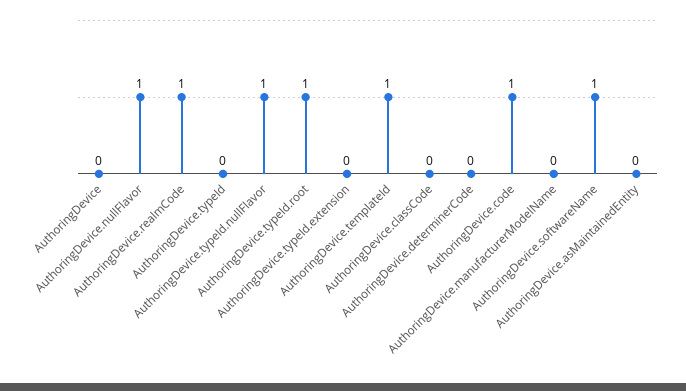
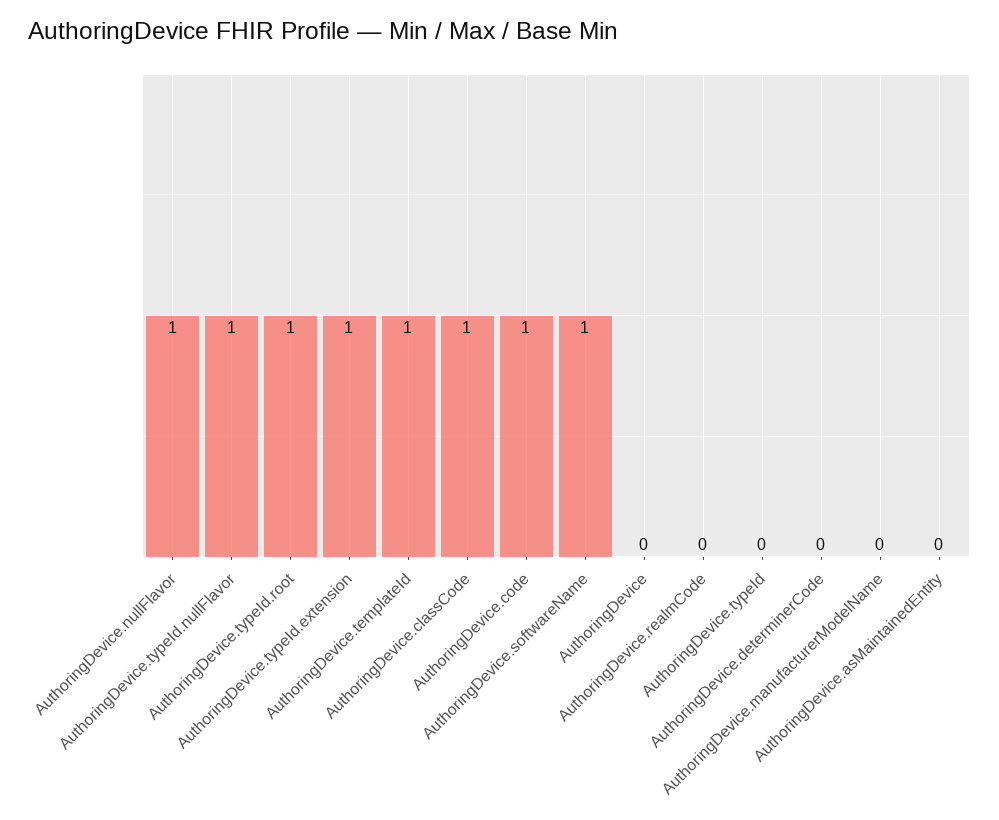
AuthoringDevice.realmCode: 1 -> 0
AuthoringDevice.typeId.extension: 0 -> 1
AuthoringDevice.classCode: 0 -> 1

